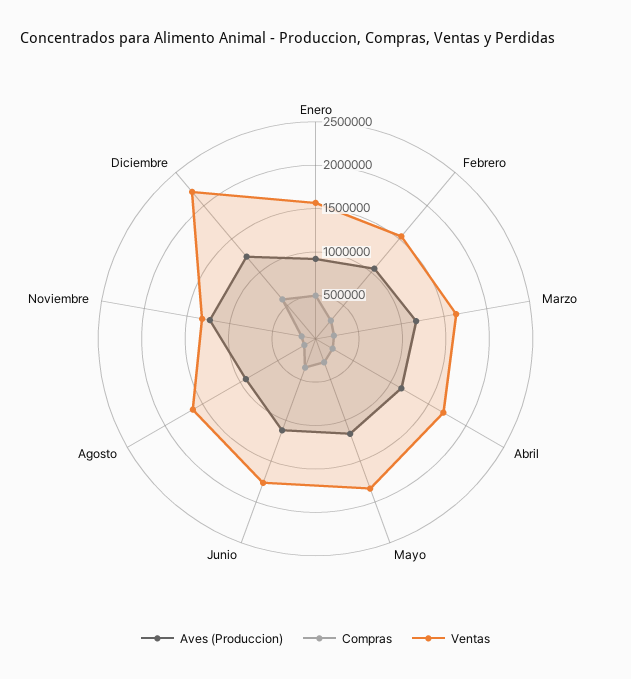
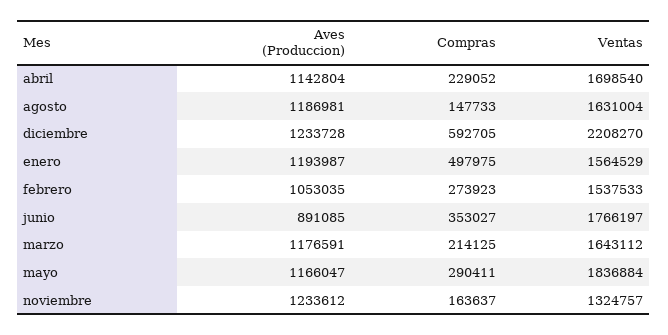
Aves (Produccion), Enero: 900000 -> 1193987
Aves (Produccion), Junio: 1100000 -> 891085
Aves (Produccion), Agosto: 900000 -> 1186981

